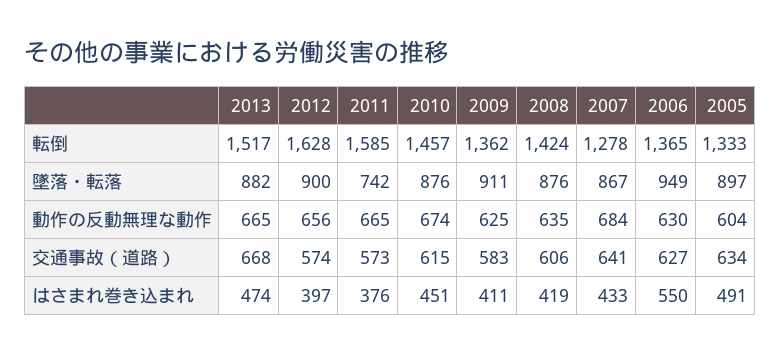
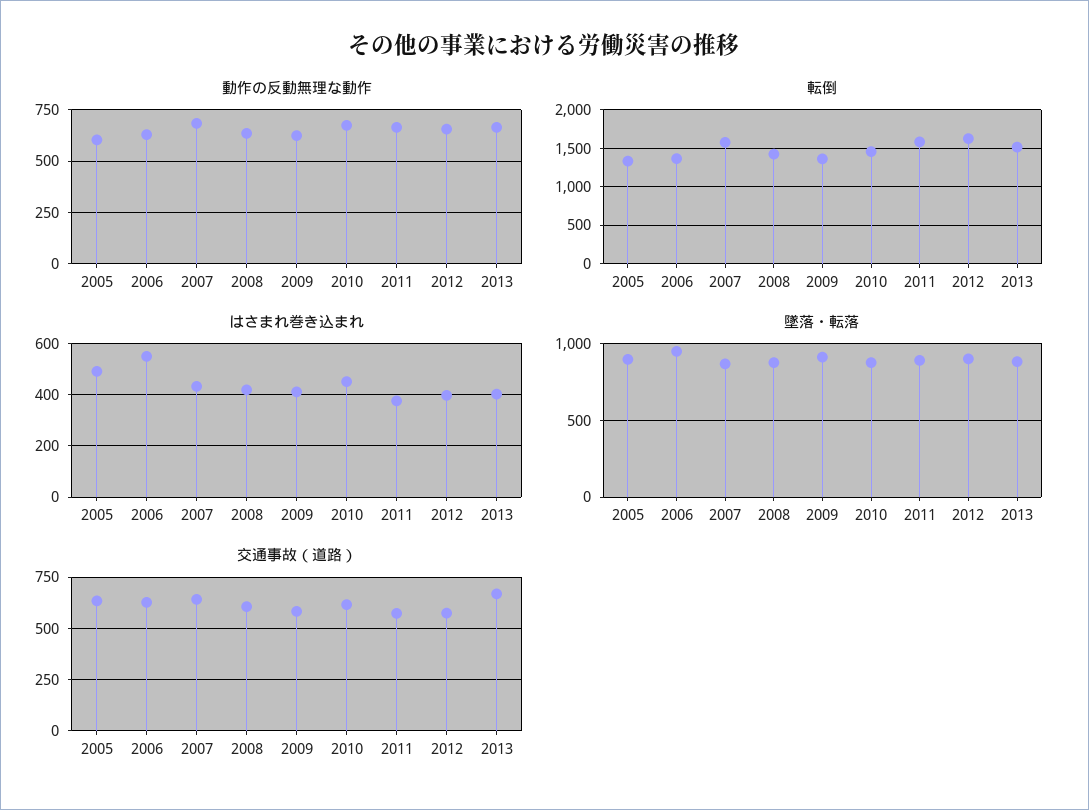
転倒, 2007: 1278 -> 1600
墜落・転落, 2011: 742 -> 900
はさまれ巻き込まれ, 2013: 474 -> 400

